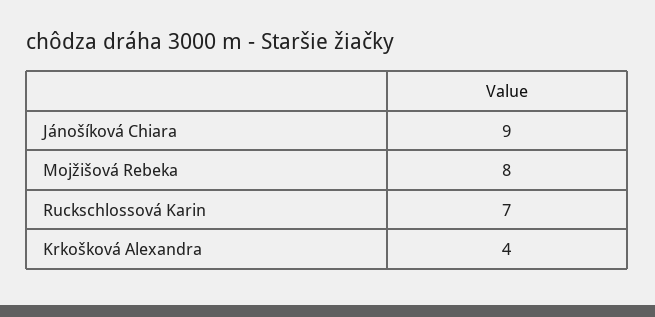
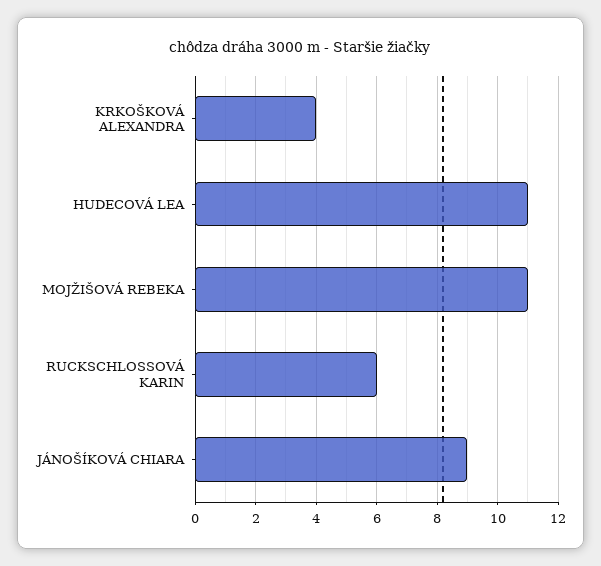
Mojžišová Rebeka: 8 -> 11
Ruckschlossová Karin: 7 -> 6
HUDECOVÁ LEA: none -> 11

